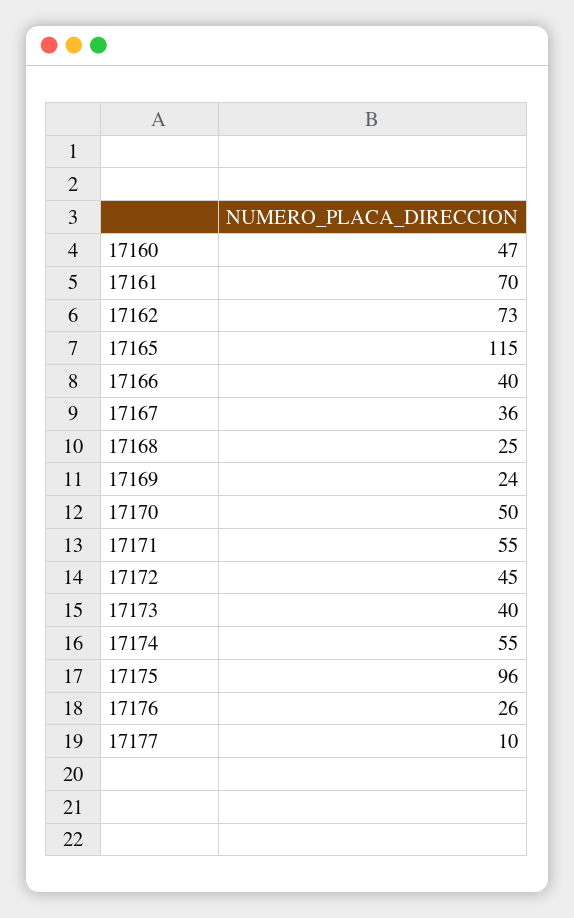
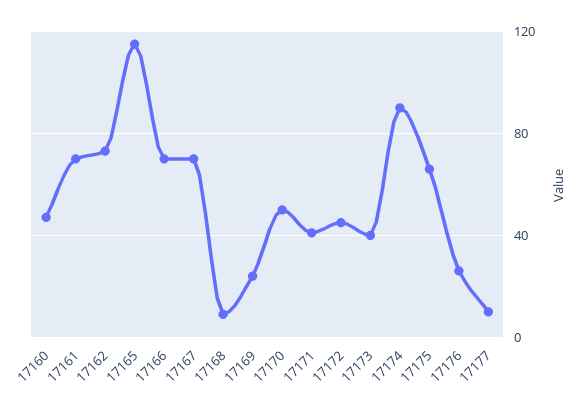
17166: 40 -> 70
17167: 36 -> 70
17168: 25 -> 10
17171: 55 -> 40
17174: 55 -> 90
17175: 96 -> 65

